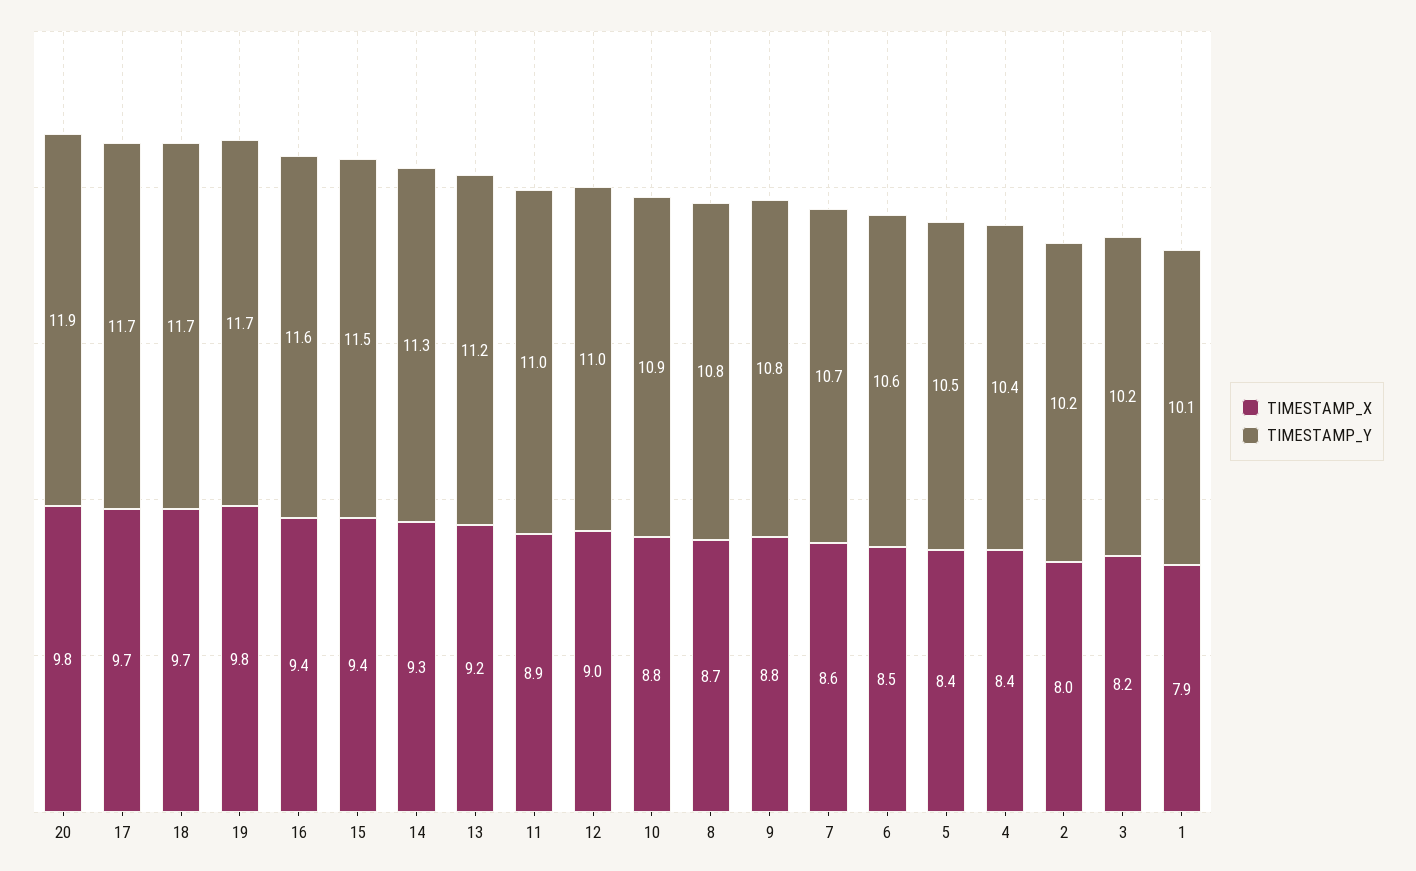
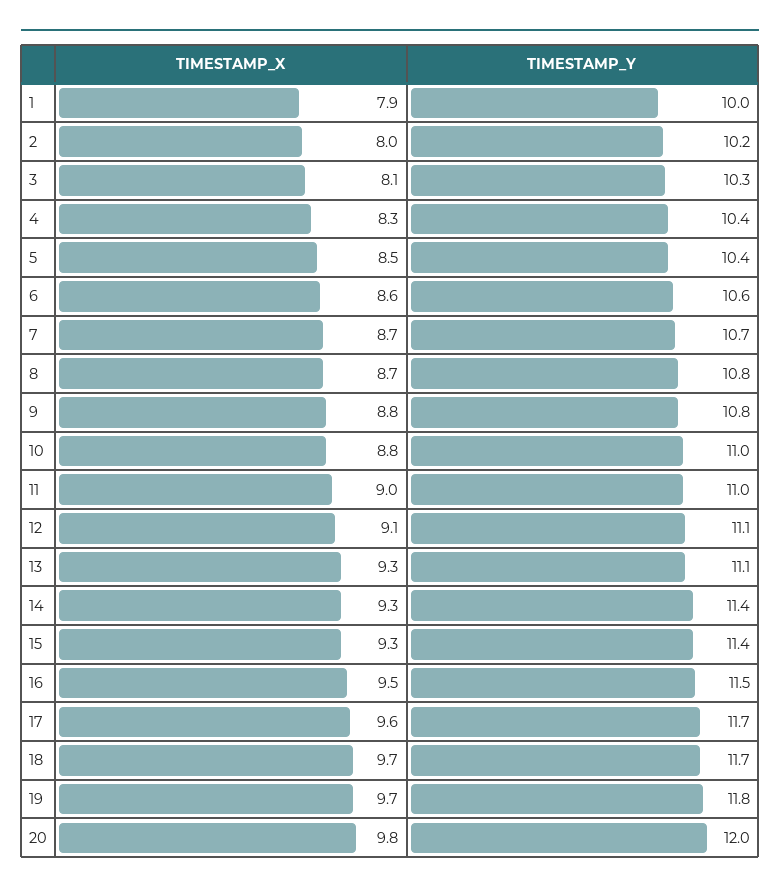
TIMESTAMP_Y, 20: 11.9 -> 12
TIMESTAMP_X, 17: 9.7 -> 9.6
TIMESTAMP_X, 19: 9.8 -> 9.7
TIMESTAMP_Y, 19: 11.7 -> 11.8
TIMESTAMP_X, 16: 9.4 -> 9.5
TIMESTAMP_Y, 16: 11.6 -> 11.5
TIMESTAMP_X, 15: 9.4 -> 9.3
TIMESTAMP_Y, 15: 11.5 -> 11.4
TIMESTAMP_Y, 14: 11.3 -> 11.4
TIMESTAMP_X, 13: 9.2 -> 9.3
TIMESTAMP_Y, 13: 11.2 -> 11.1
TIMESTAMP_X, 11: 8.9 -> 9
TIMESTAMP_X, 12: 9 -> 9.1
TIMESTAMP_Y, 12: 11 -> 11.1
TIMESTAMP_Y, 10: 10.9 -> 11
TIMESTAMP_X, 7: 8.6 -> 8.7
TIMESTAMP_X, 6: 8.5 -> 8.6
TIMESTAMP_X, 5: 8.4 -> 8.5
TIMESTAMP_Y, 5: 10.5 -> 10.4
TIMESTAMP_X, 4: 8.4 -> 8.3
TIMESTAMP_X, 3: 8.2 -> 8.1
TIMESTAMP_Y, 3: 10.2 -> 10.3
TIMESTAMP_Y, 1: 10.1 -> 10

